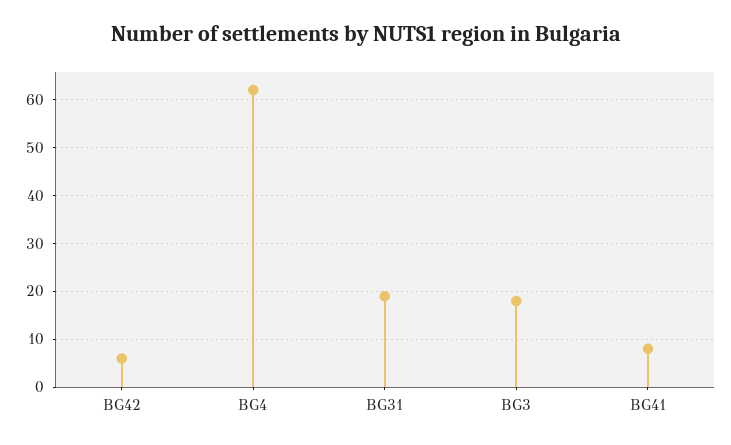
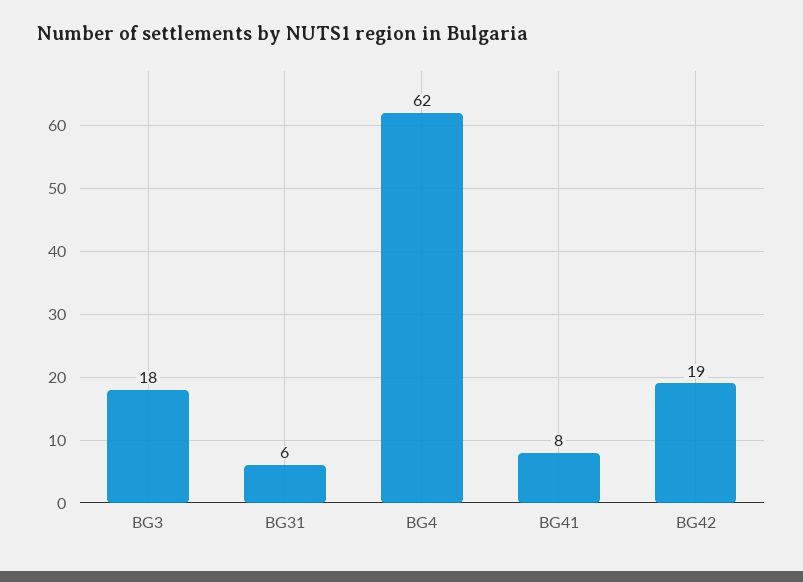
BG42: 5 -> 19
BG31: 20 -> 6

